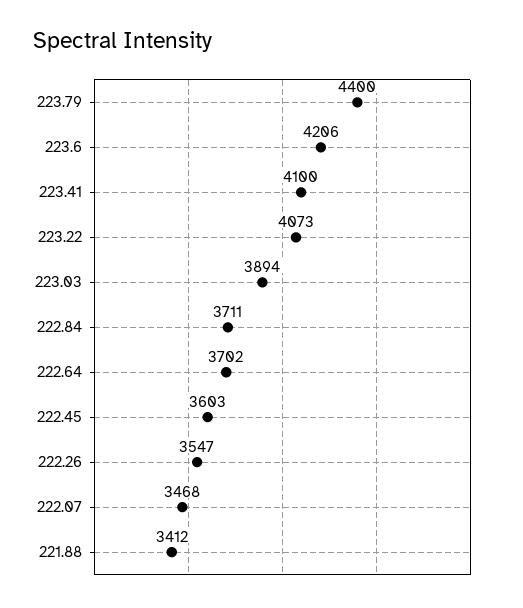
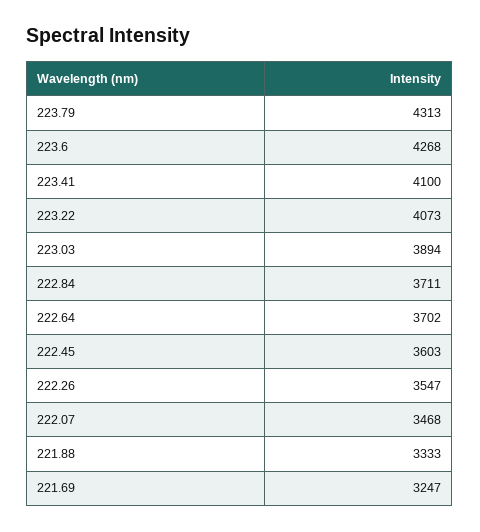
223.79: 4400 -> 4313
223.6: 4206 -> 4268
221.88: 3412 -> 3333
221.69: none -> 3247

